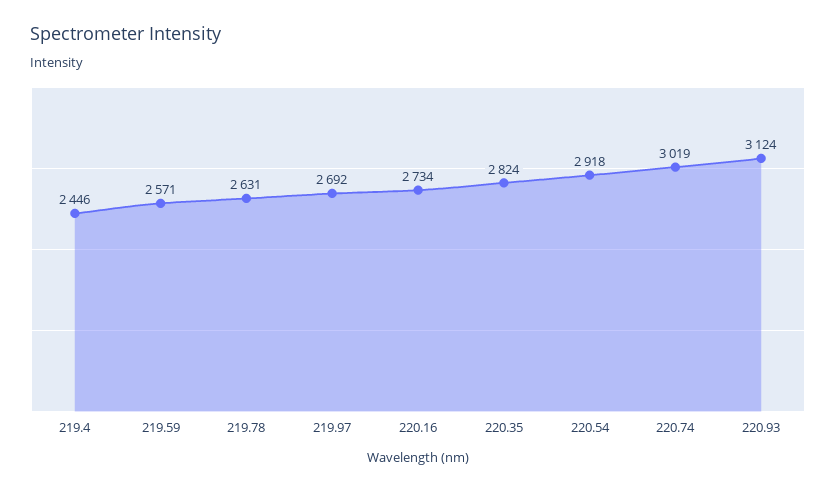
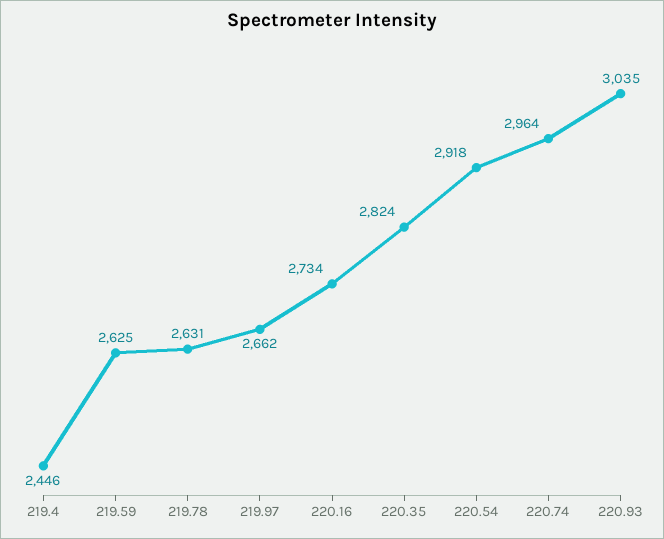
219.59: 2571 -> 2625
219.97: 2692 -> 2662
220.74: 3019 -> 2964
220.93: 3124 -> 3035

